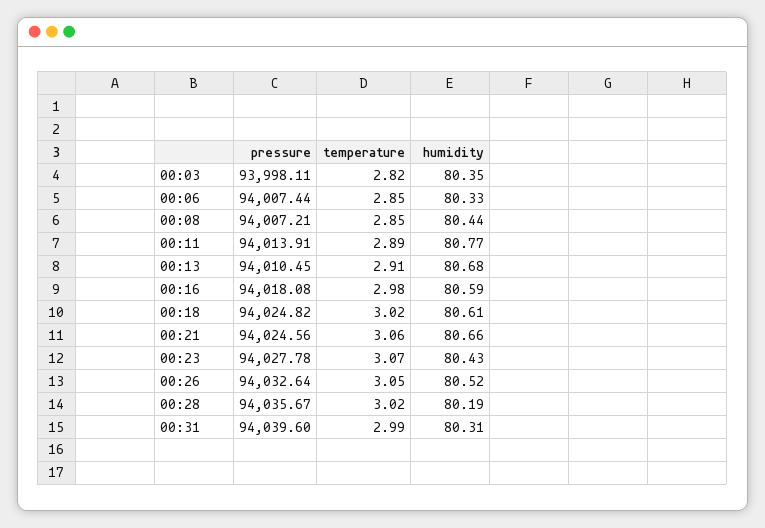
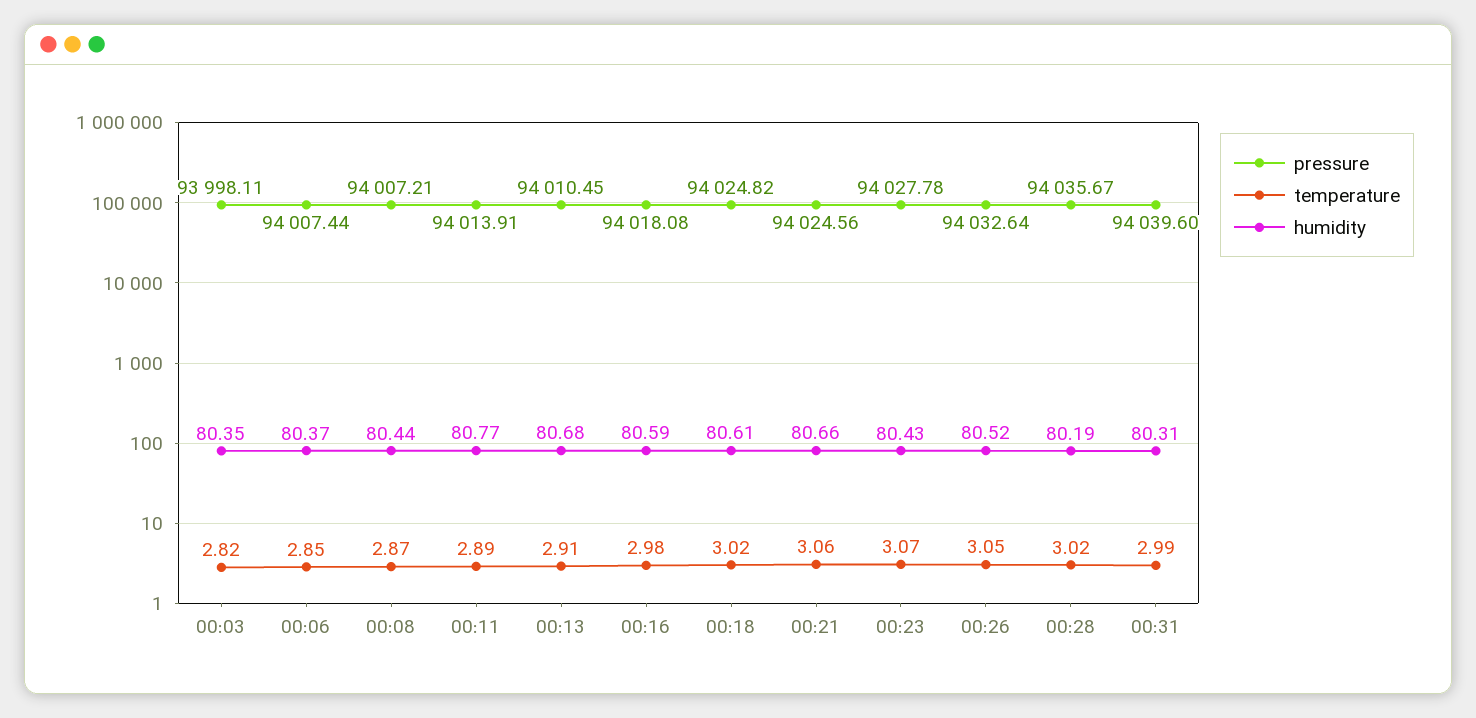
humidity, 00:06: 80.33 -> 80.37
temperature, 00:08: 2.85 -> 2.87

